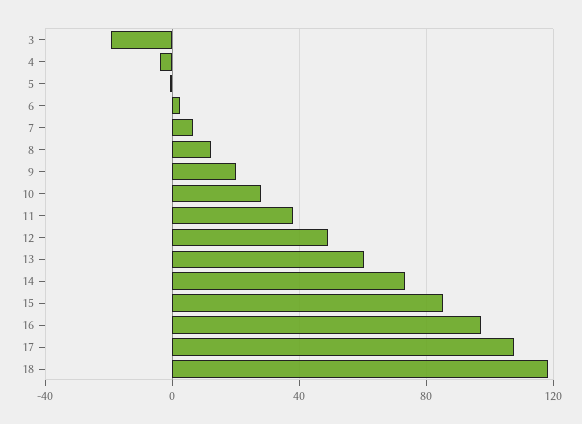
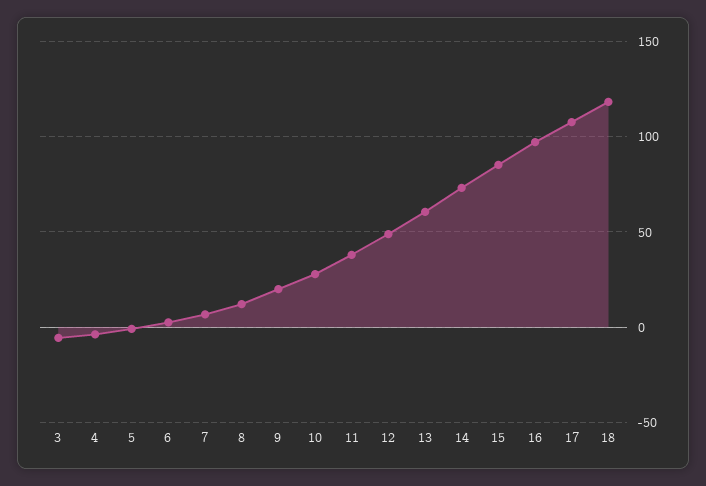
3: -20 -> -5

